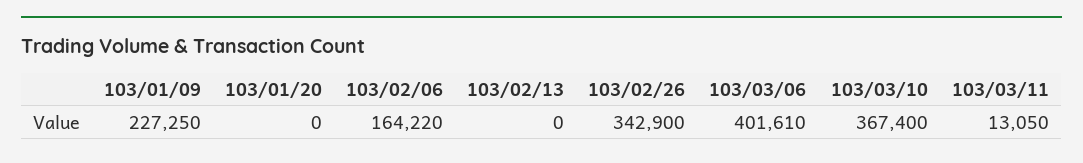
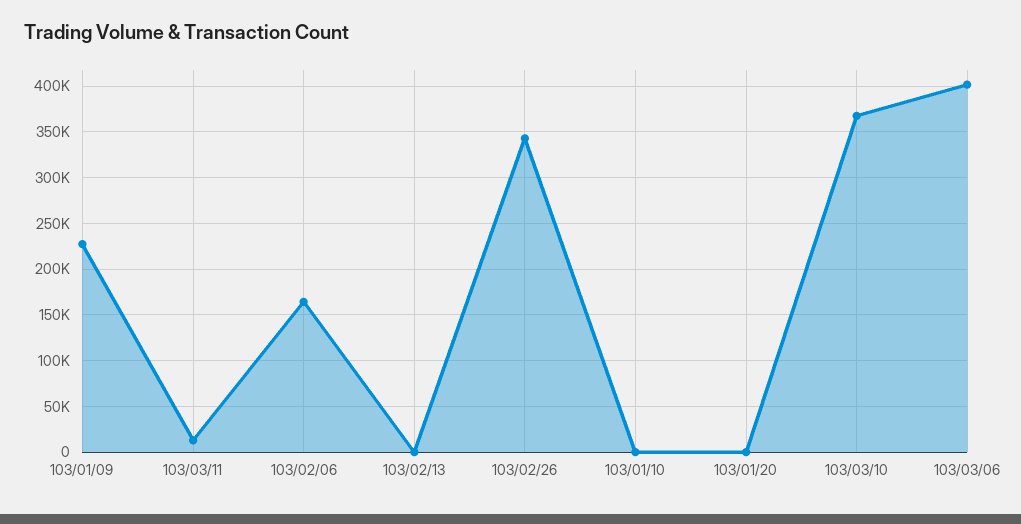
103/01/10: none -> 0

